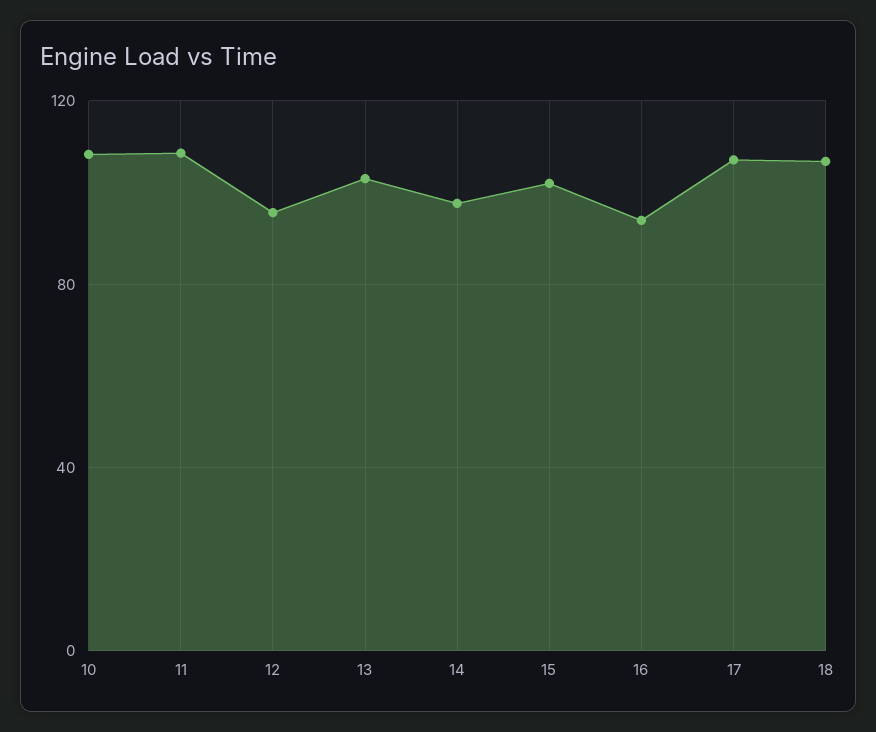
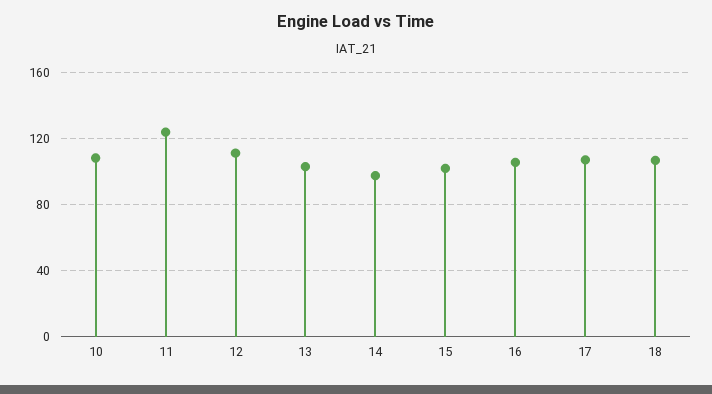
11: 110 -> 125
12: 95 -> 110
16: 95 -> 105

